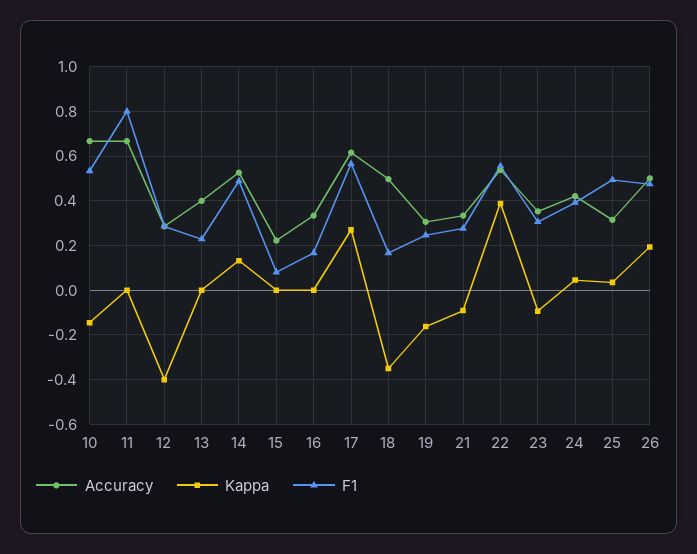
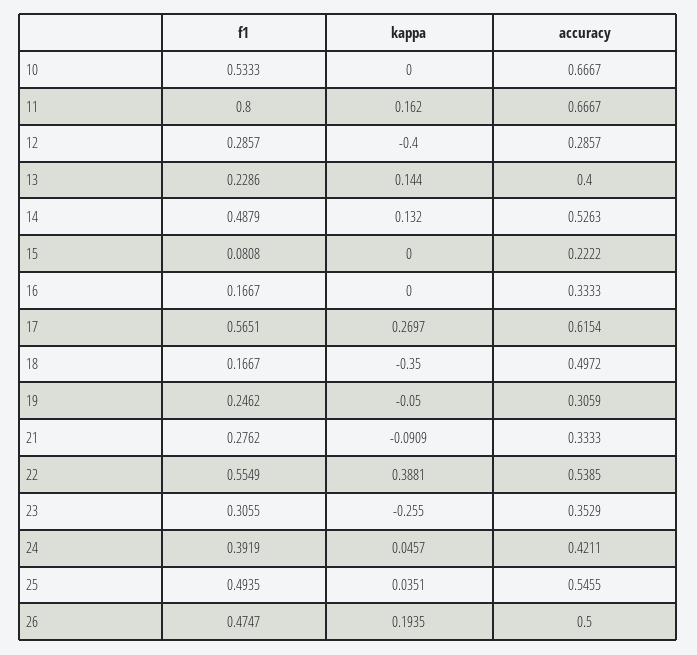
Kappa, 10: -0.15 -> 0
Kappa, 11: 0 -> 0.162
Kappa, 13: 0 -> 0.144
Kappa, 19: -0.15 -> -0.05
Kappa, 23: -0.1 -> -0.255
Accuracy, 25: 0.3 -> 0.5455

